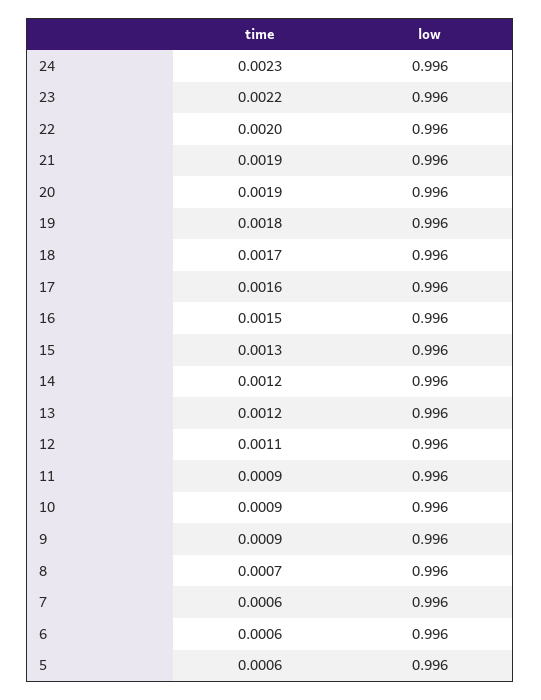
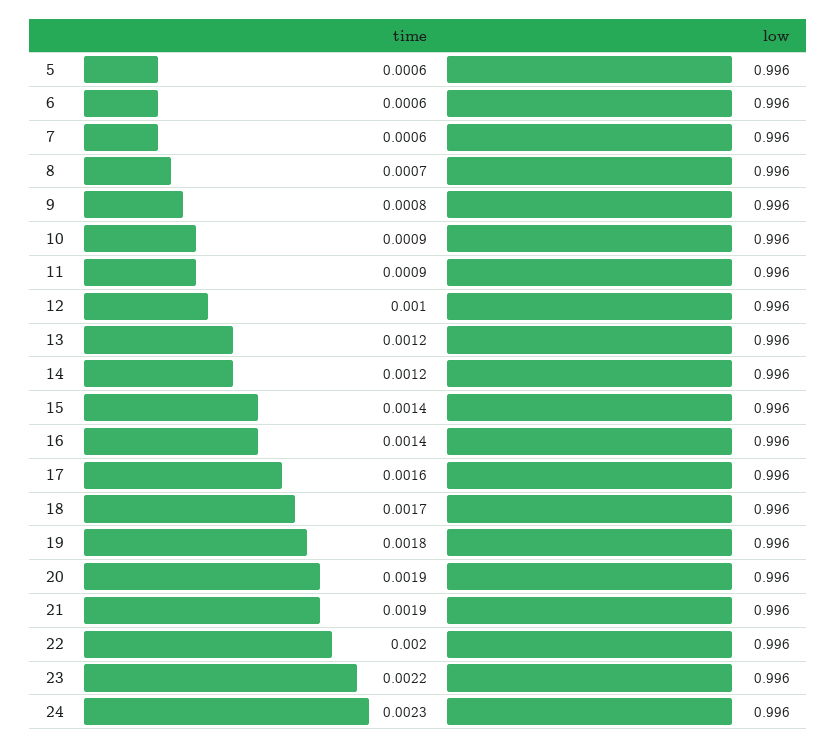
time, 16: 0.0015 -> 0.0014
time, 15: 0.0013 -> 0.0014
time, 12: 0.0011 -> 0.001
time, 9: 0.0009 -> 0.0008

